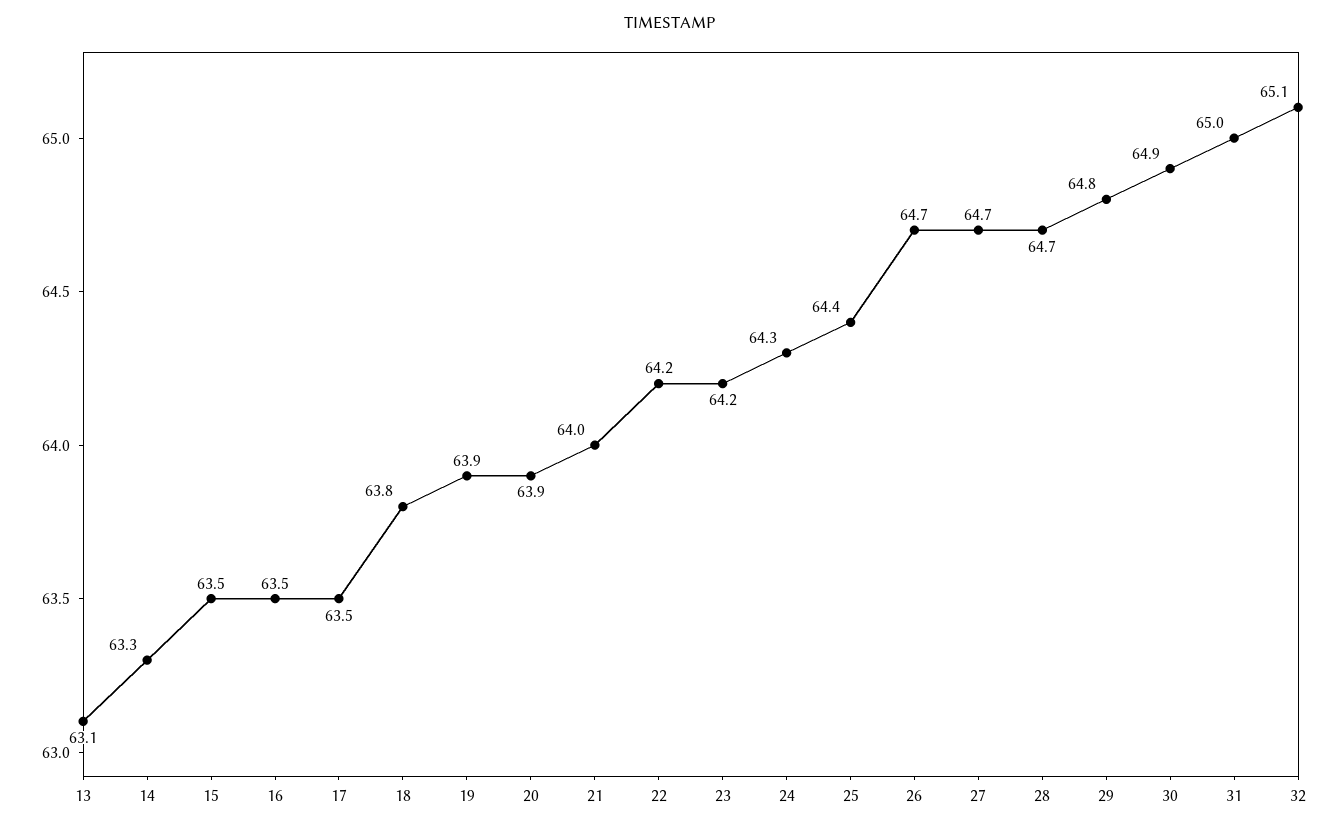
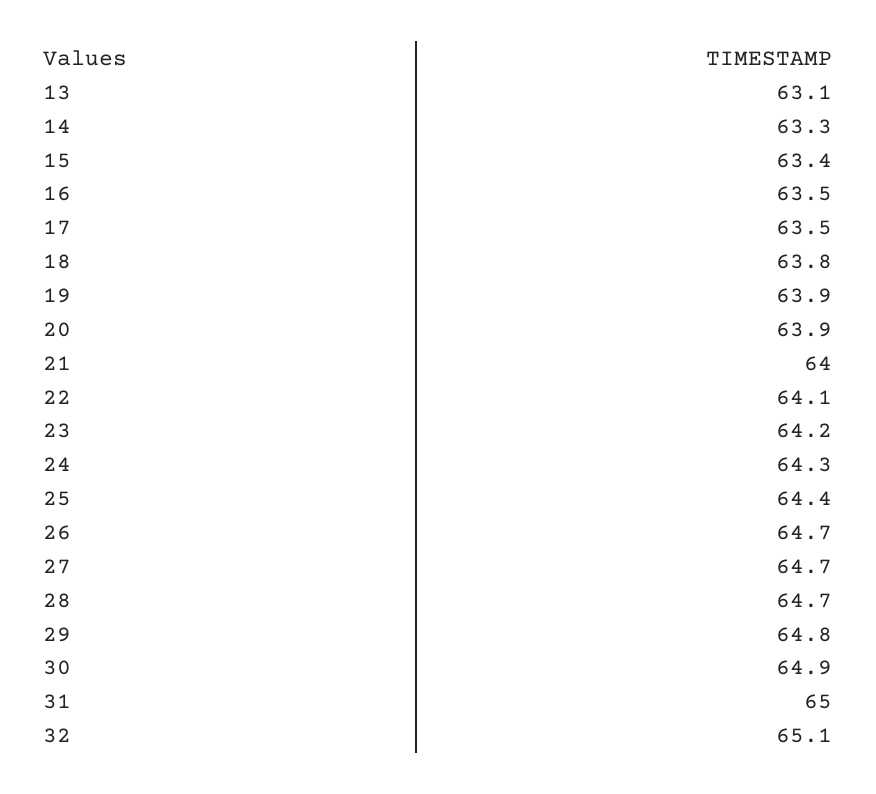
15: 63.5 -> 63.4
22: 64.2 -> 64.1

